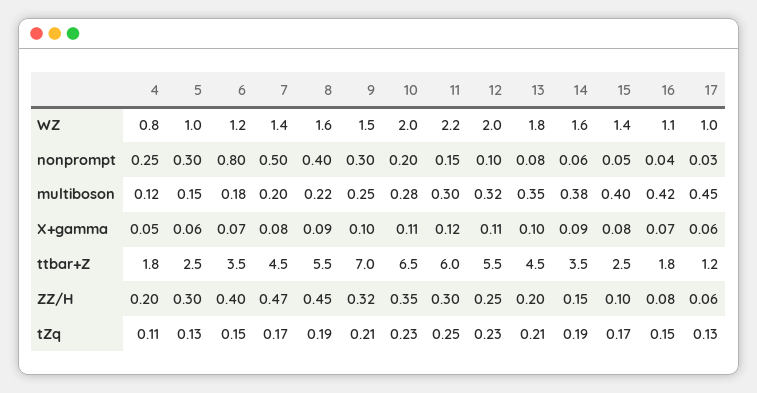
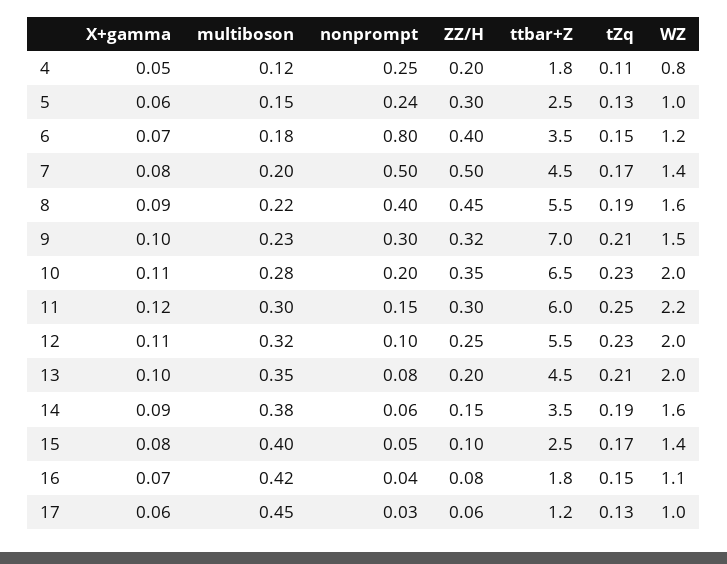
13, WZ: 1.8 -> 2
5, nonprompt: 0.3 -> 0.24
9, multiboson: 0.25 -> 0.23
7, ZZ/H: 0.47 -> 0.5

